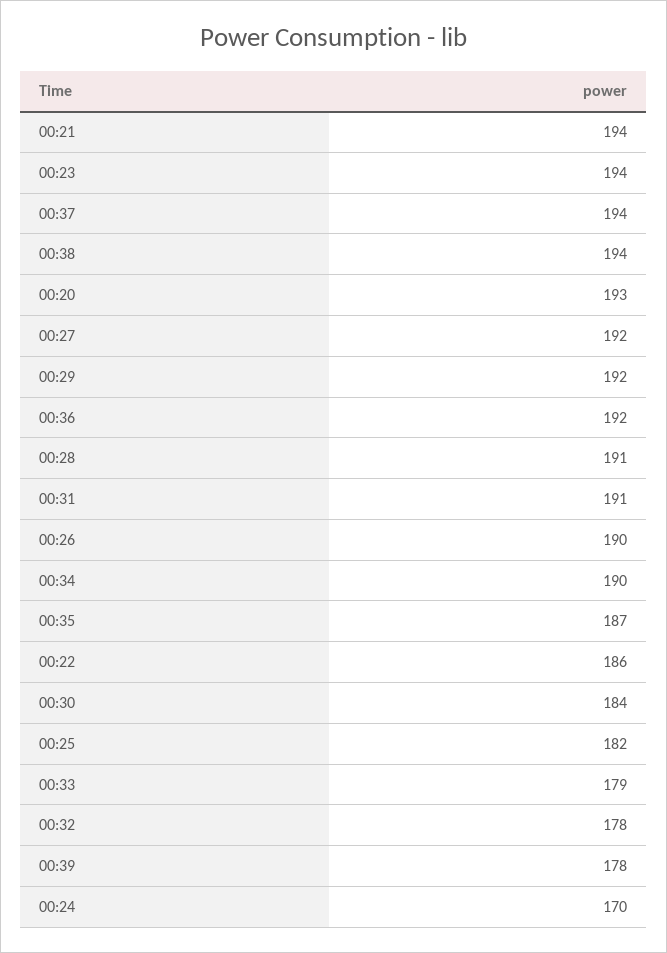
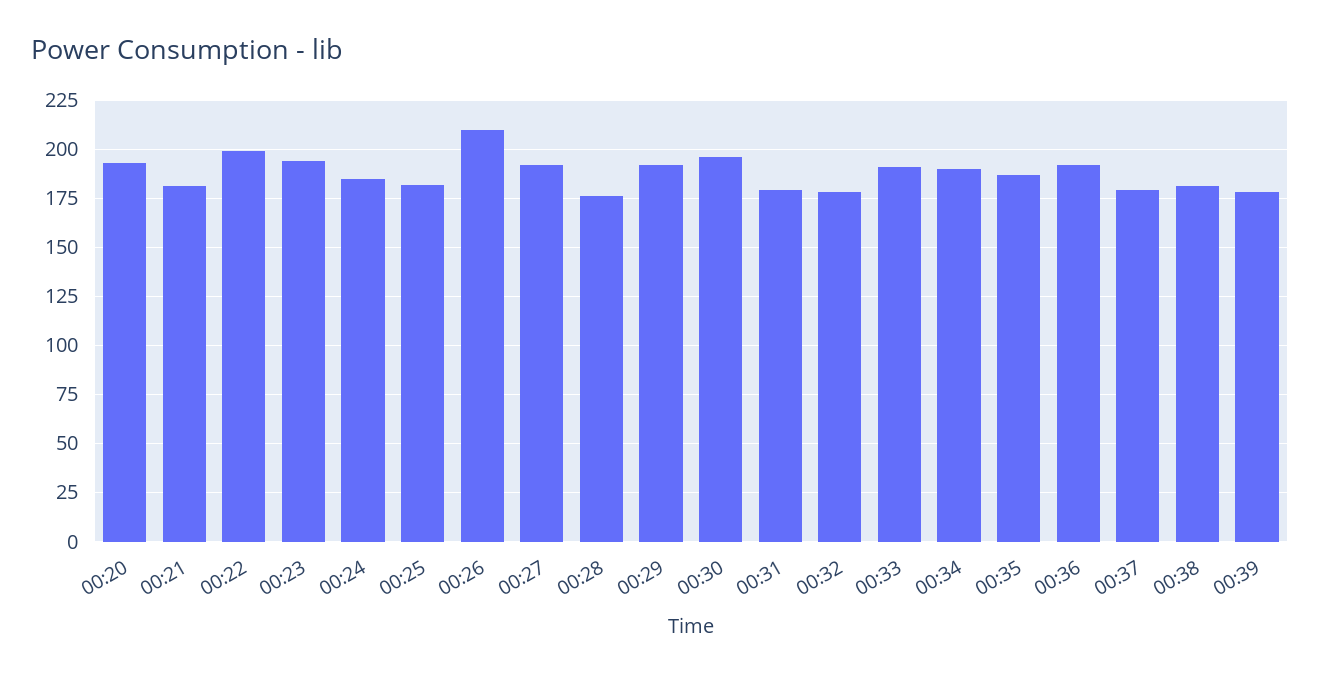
00:21: 194 -> 180
00:37: 194 -> 180
00:38: 194 -> 180
00:28: 191 -> 175
00:31: 191 -> 180
00:26: 190 -> 210
00:22: 186 -> 200
00:30: 184 -> 195
00:33: 179 -> 190
00:24: 170 -> 185

